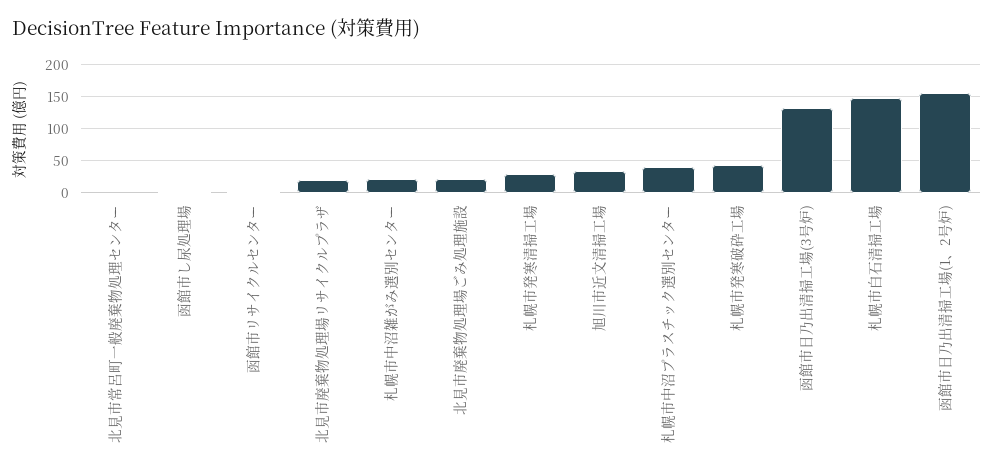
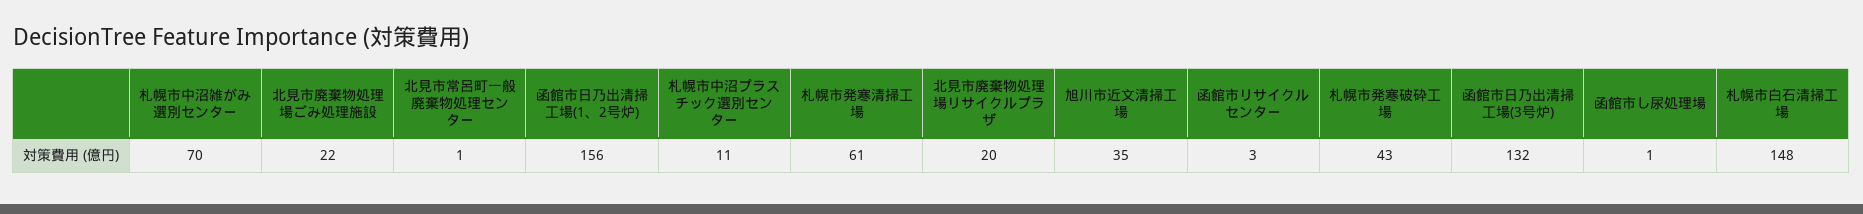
札幌市中沼雑がみ選別センター: 20 -> 70
札幌市発寒清掃工場: 30 -> 61
札幌市中沼プラスチック選別センター: 40 -> 11

